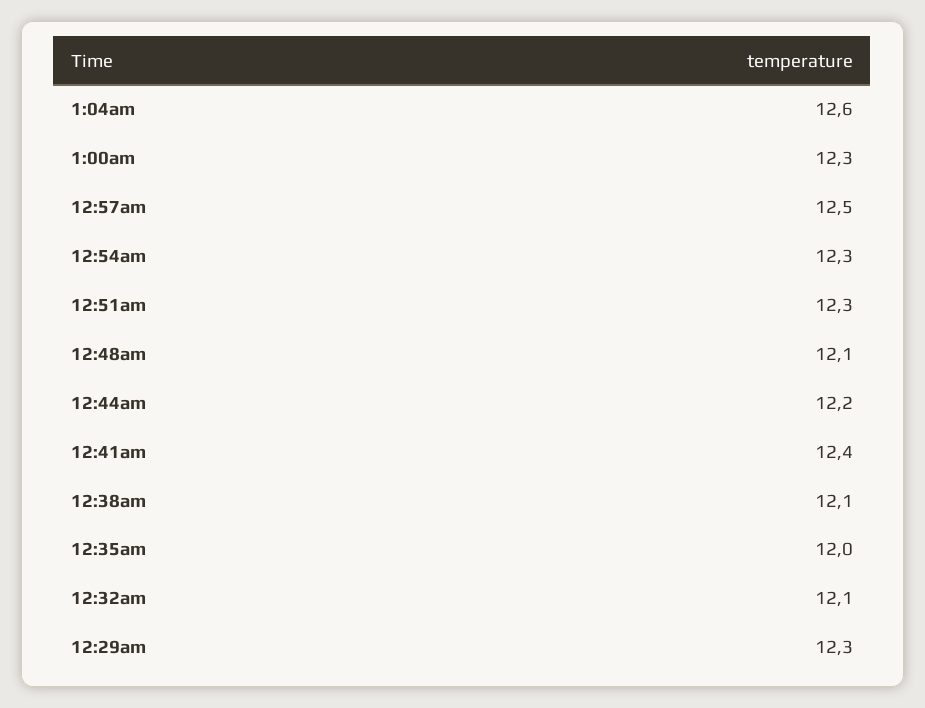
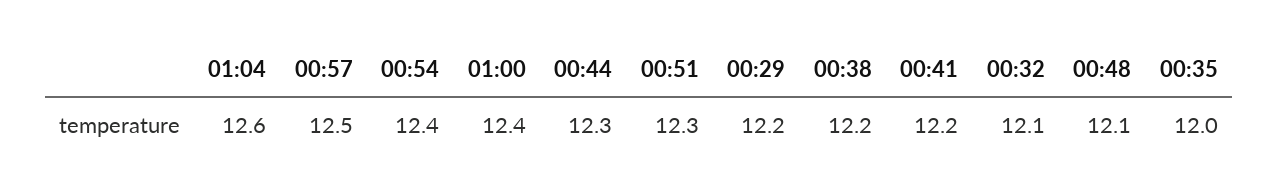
1:00am: 12.3 -> 12.4
12:54am: 12.3 -> 12.4
12:44am: 12.2 -> 12.3
12:41am: 12.4 -> 12.2
12:38am: 12.1 -> 12.2
12:29am: 12.3 -> 12.2

